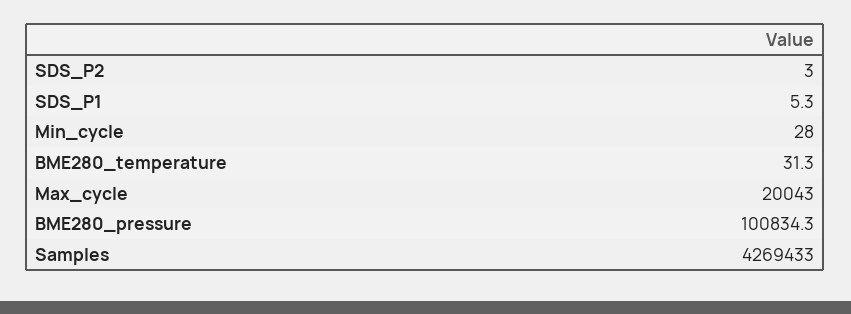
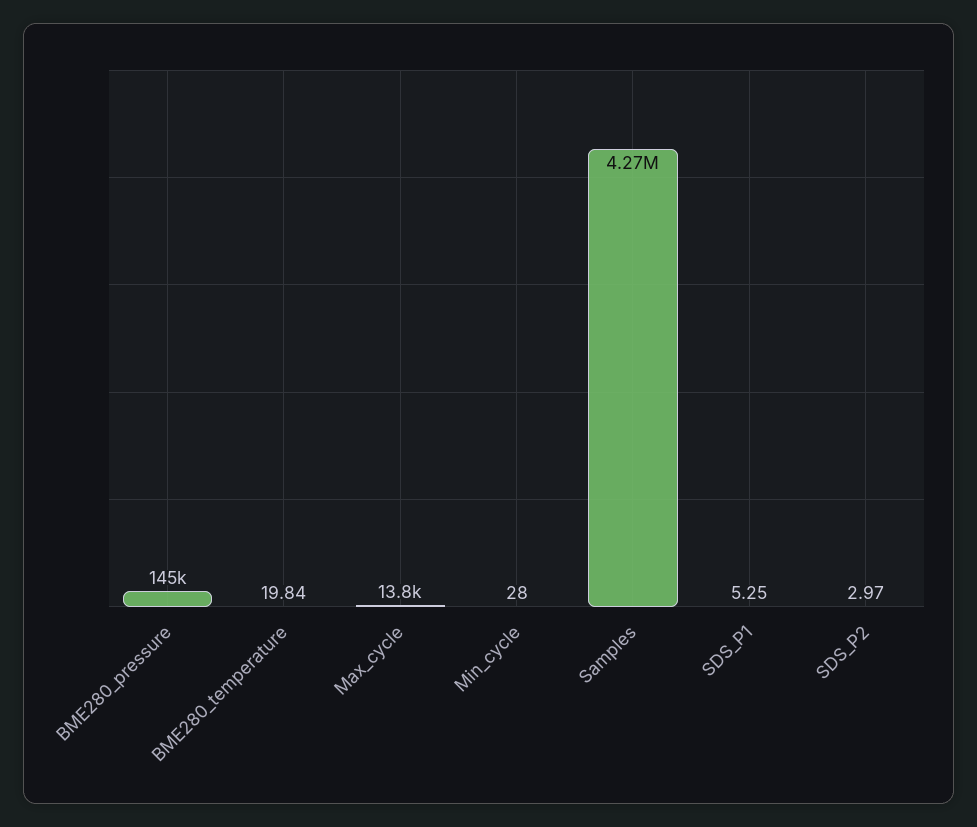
BME280_temperature: 31.3 -> 19.84
Max_cycle: 20043 -> 13800
BME280_pressure: 100834.3 -> 145000

